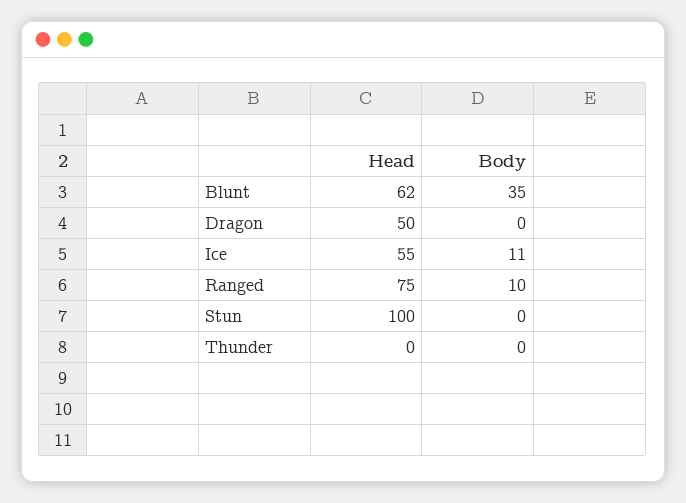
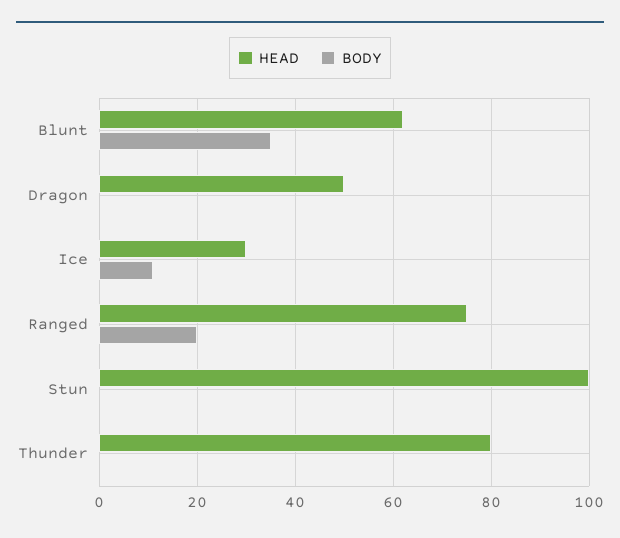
Head, Ice: 55 -> 30
Body, Ranged: 10 -> 20
Head, Thunder: 0 -> 80

